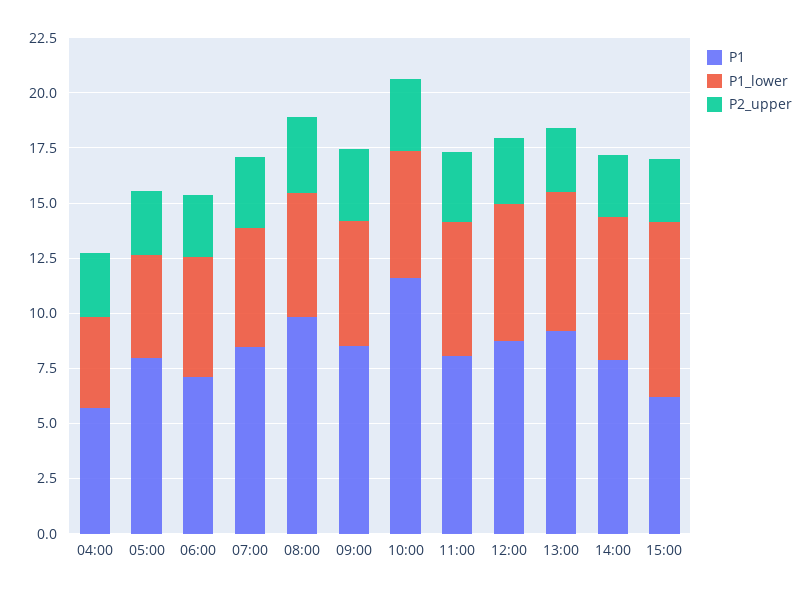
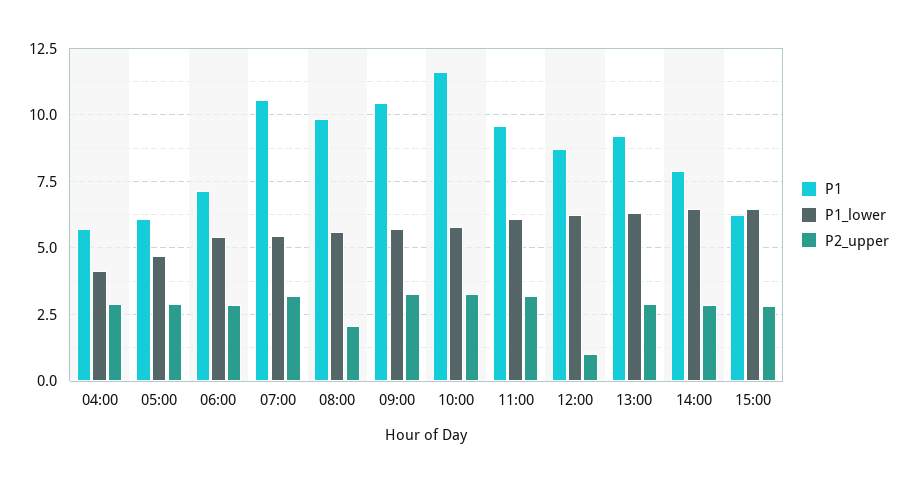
P1, 05:00: 8 -> 6
P1, 07:00: 8.5 -> 10.5
P2_upper, 08:00: 3.5 -> 2
P1, 09:00: 8.5 -> 10.5
P1, 11:00: 8 -> 9.5
P2_upper, 12:00: 3 -> 1
P1_lower, 15:00: 8 -> 6.5

